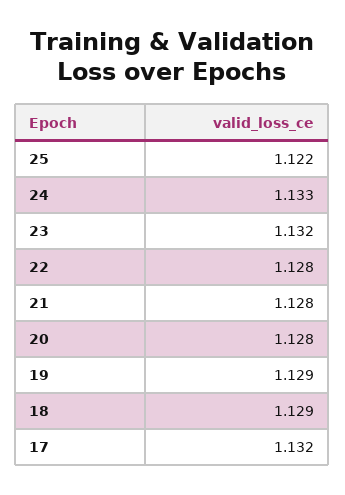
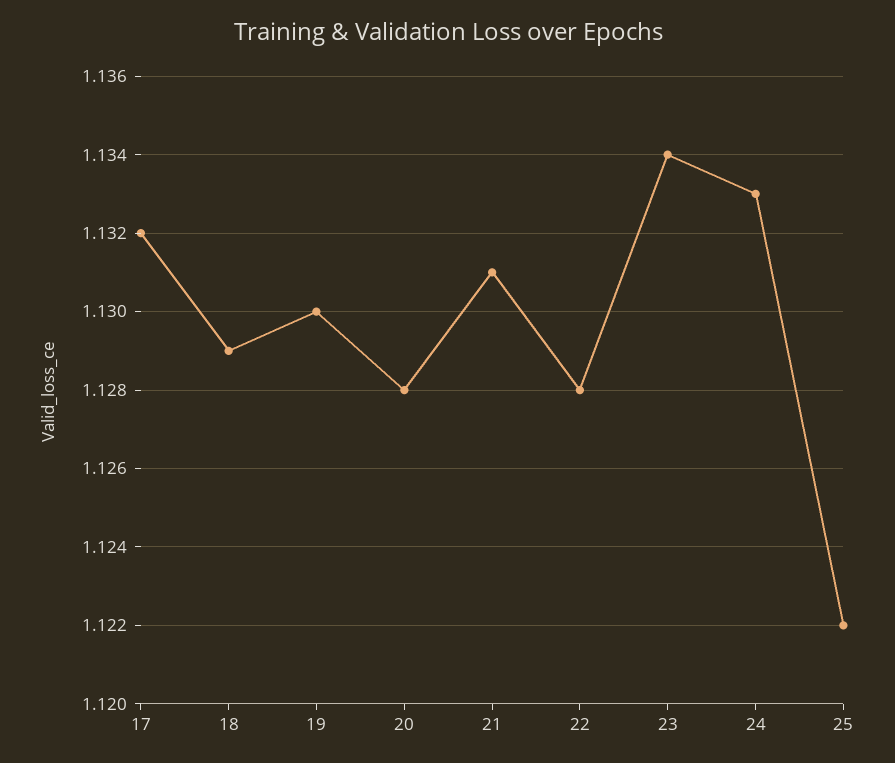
23: 1.132 -> 1.134
21: 1.128 -> 1.131
19: 1.129 -> 1.13

